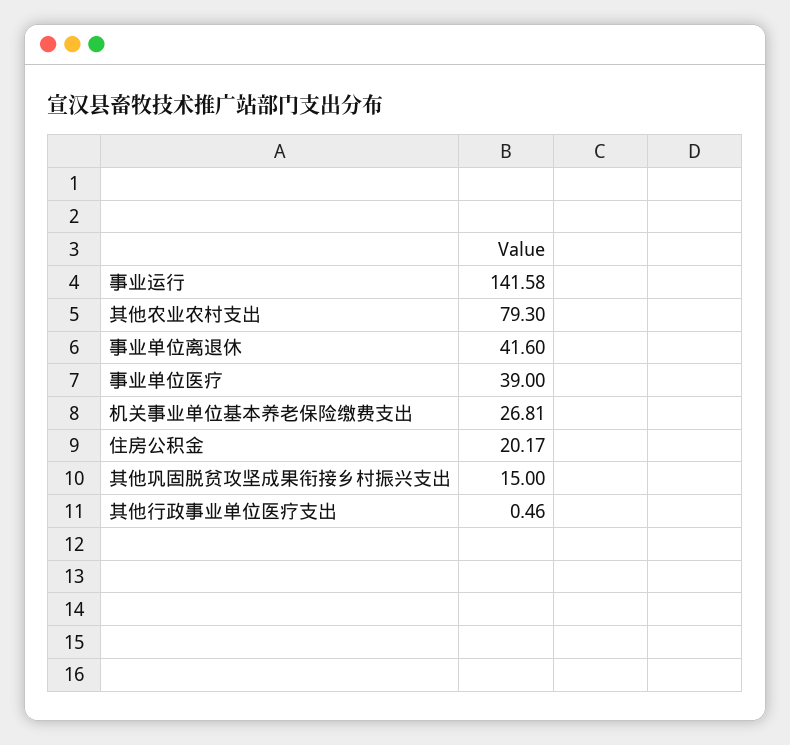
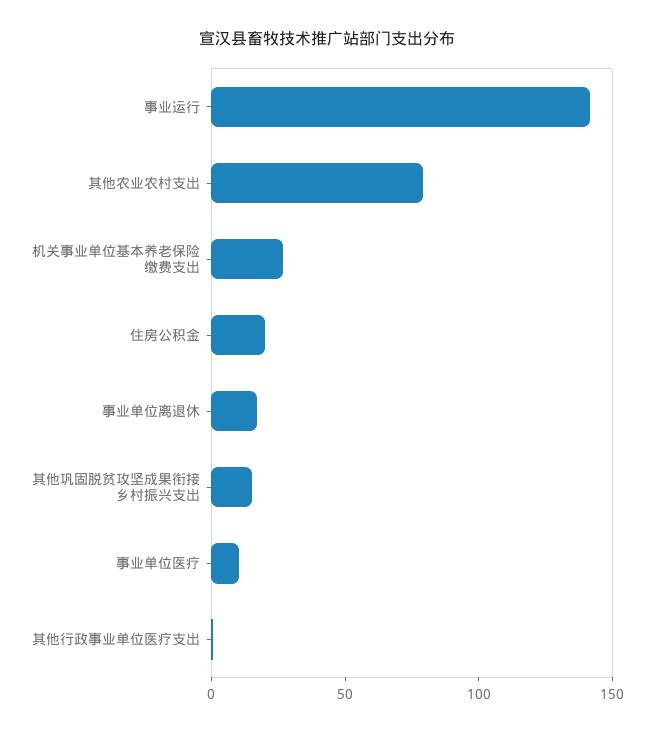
事业单位离退休: 41.6 -> 20
事业单位医疗: 39 -> 10

